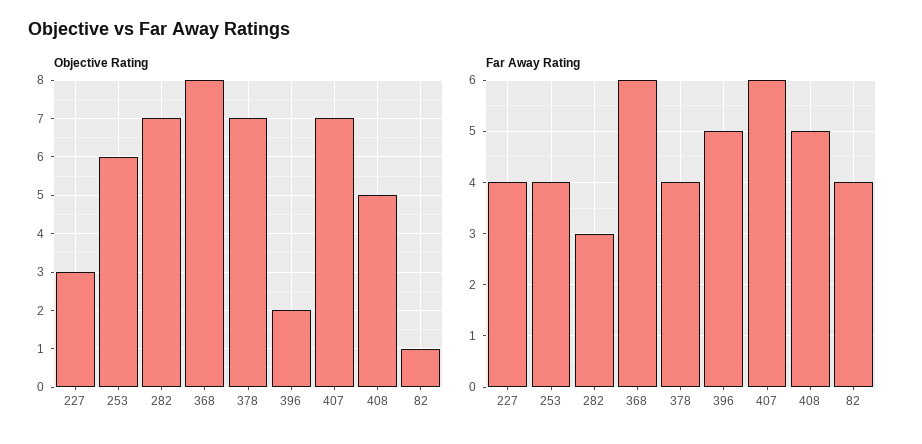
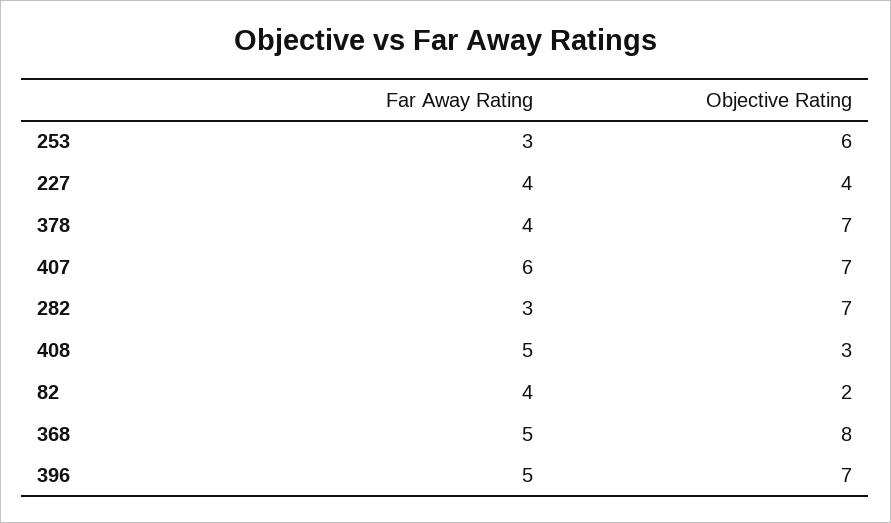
Objective Rating, 227: 3 -> 4
Objective Rating, 396: 2 -> 7
Objective Rating, 408: 5 -> 3
Objective Rating, 82: 1 -> 2
Far Away Rating, 253: 4 -> 3
Far Away Rating, 368: 6 -> 5

